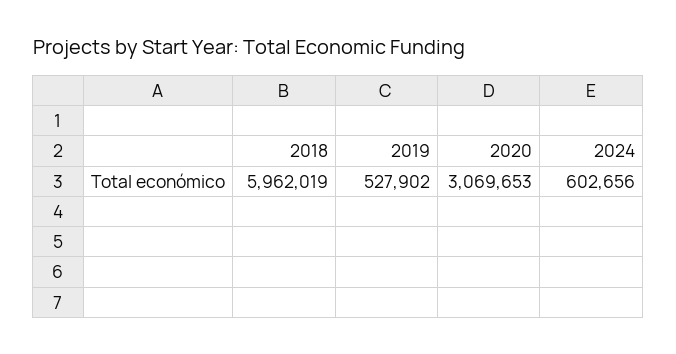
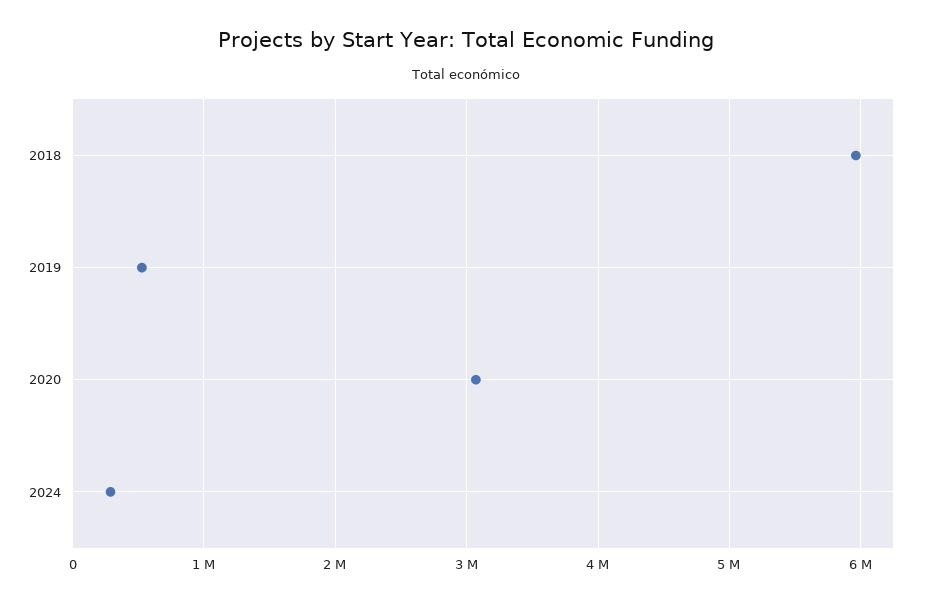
2024: 602656 -> 300000

